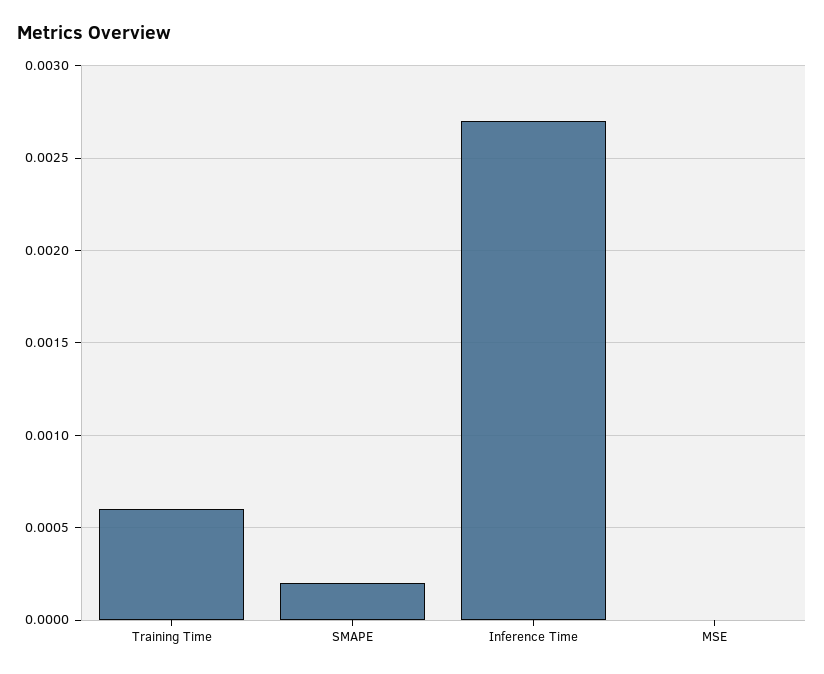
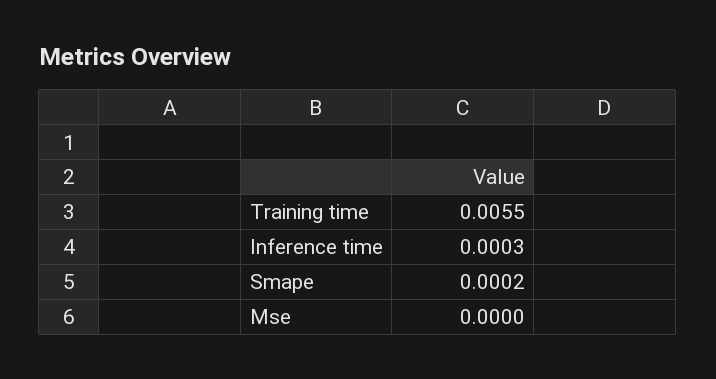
Training Time: 0.0006 -> 0.0055
Inference Time: 0.0027 -> 0.0003

